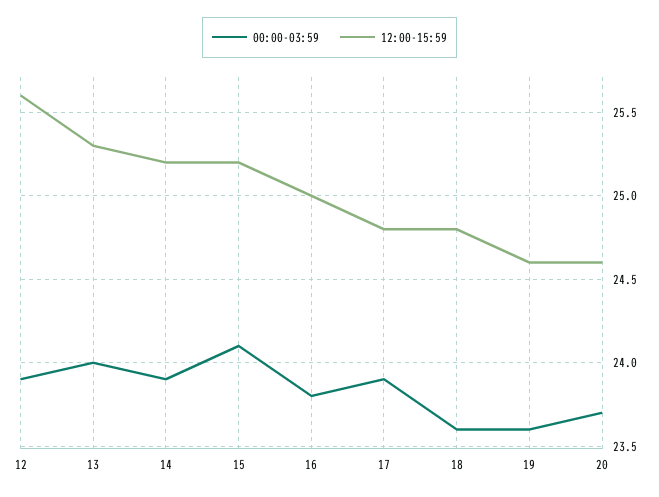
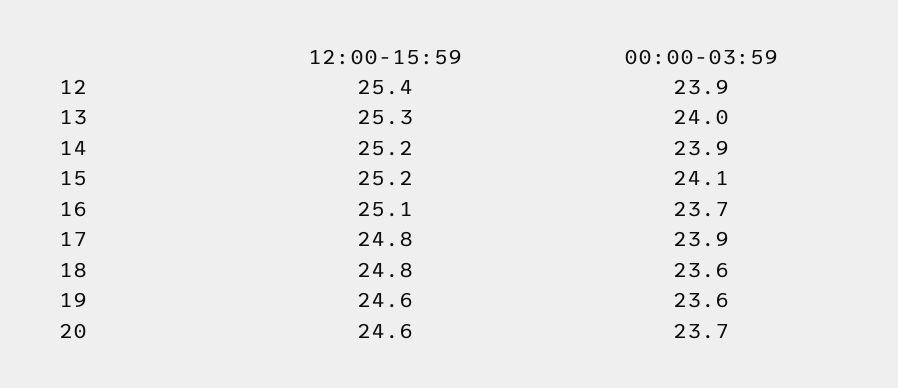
12:00-15:59, 12: 25.6 -> 25.4
00:00-03:59, 16: 23.8 -> 23.7
12:00-15:59, 16: 25 -> 25.1

